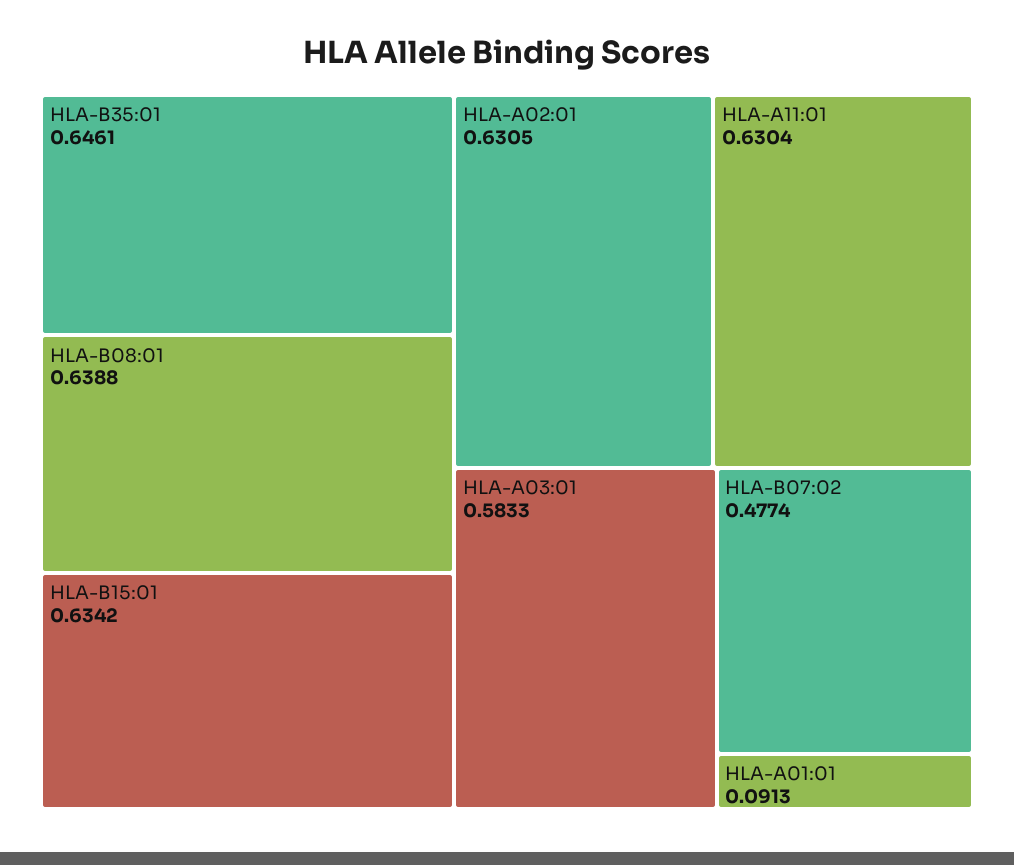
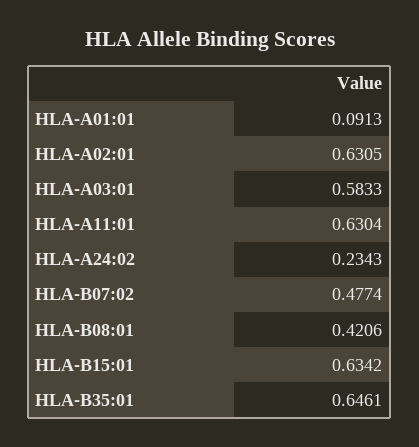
HLA-B08:01: 0.6388 -> 0.4206
HLA-A24:02: none -> 0.2343

